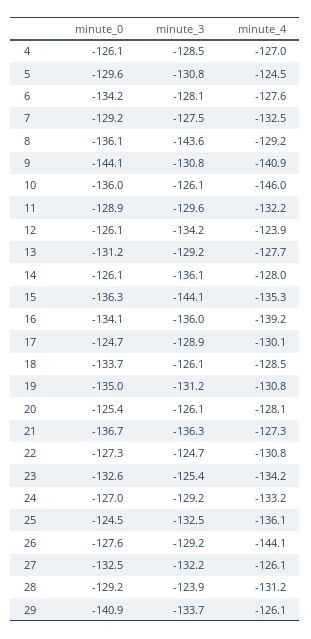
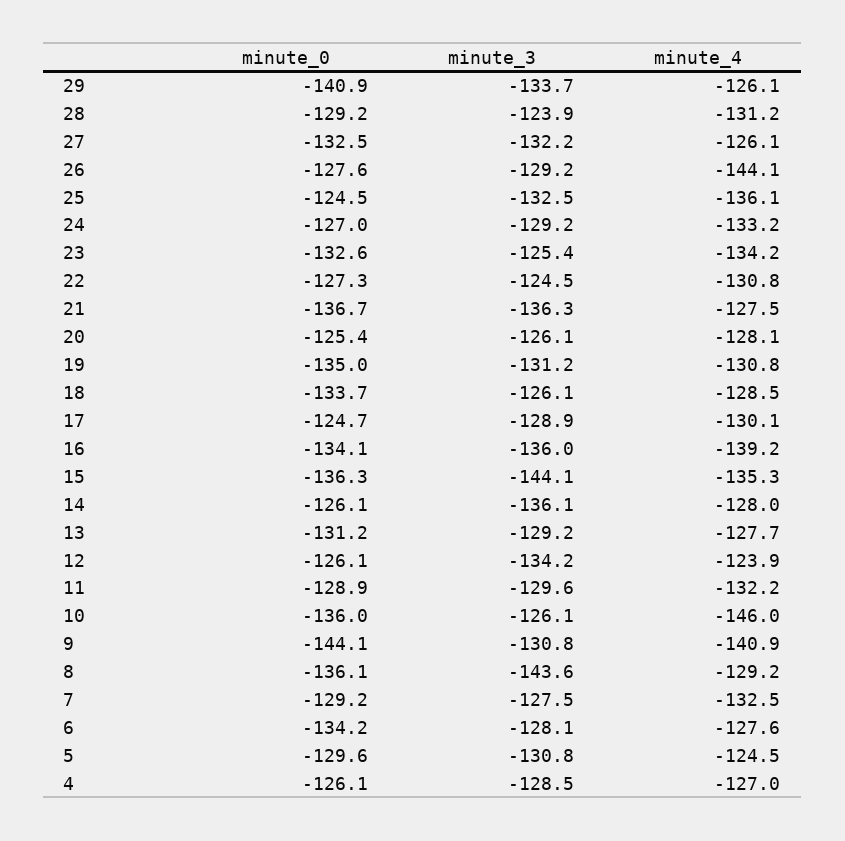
minute_4, 21: -127.3 -> -127.5
minute_3, 22: -124.7 -> -124.5

